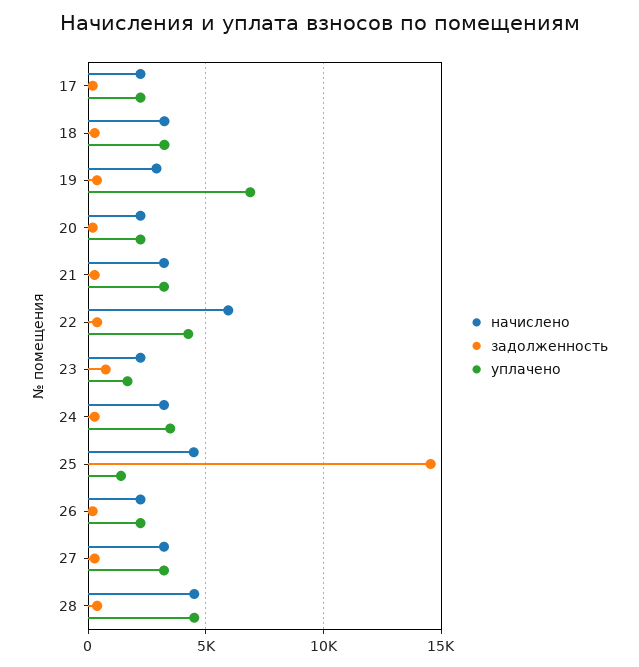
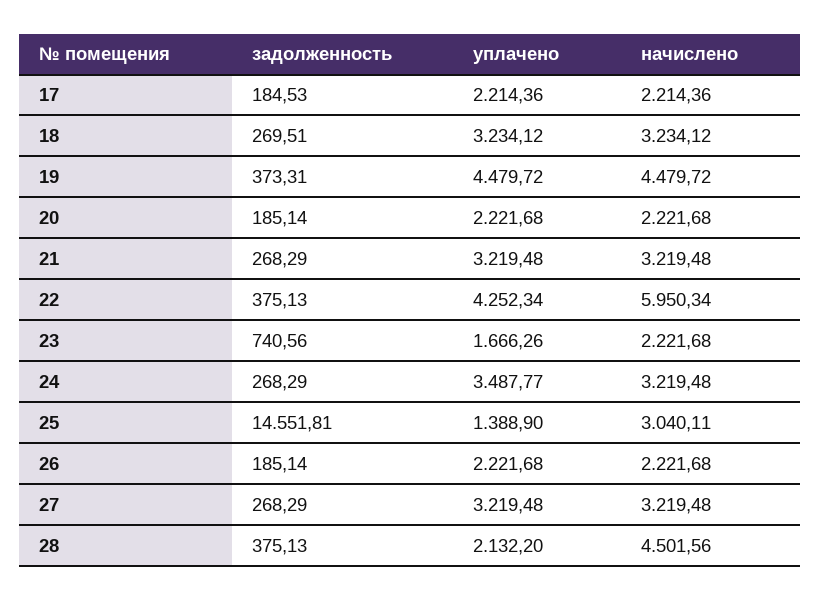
начислено, 19: 3000 -> 4479.72
уплачено, 19: 7000 -> 4479.72
начислено, 25: 4500 -> 3040.11
уплачено, 28: 4500 -> 2132.2

